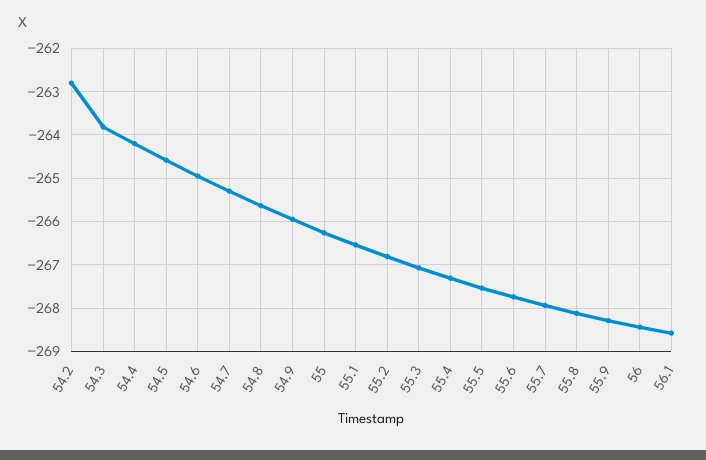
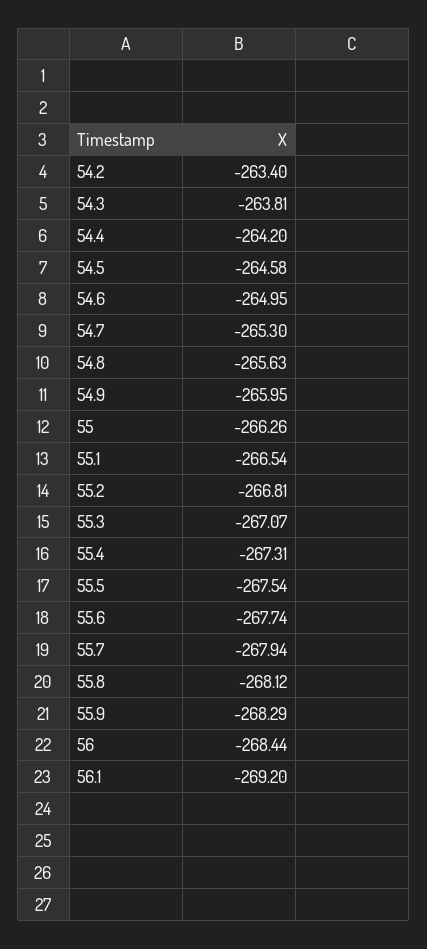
54.2: -262.8 -> -263.4
56.1: -268.6 -> -269.2

